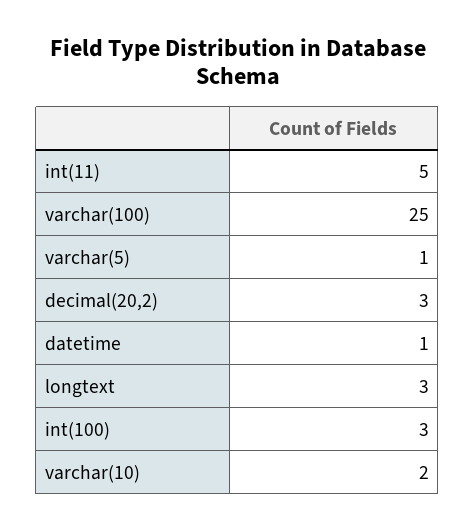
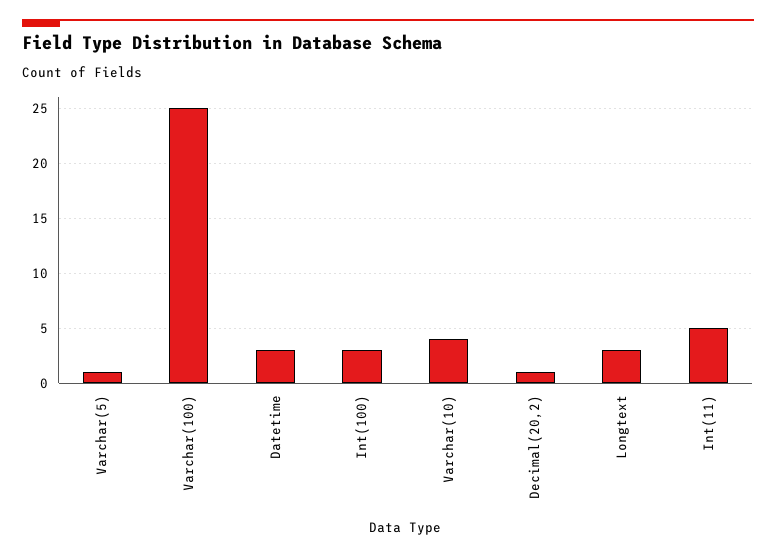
decimal(20,2): 3 -> 1
datetime: 1 -> 3
varchar(10): 2 -> 4

